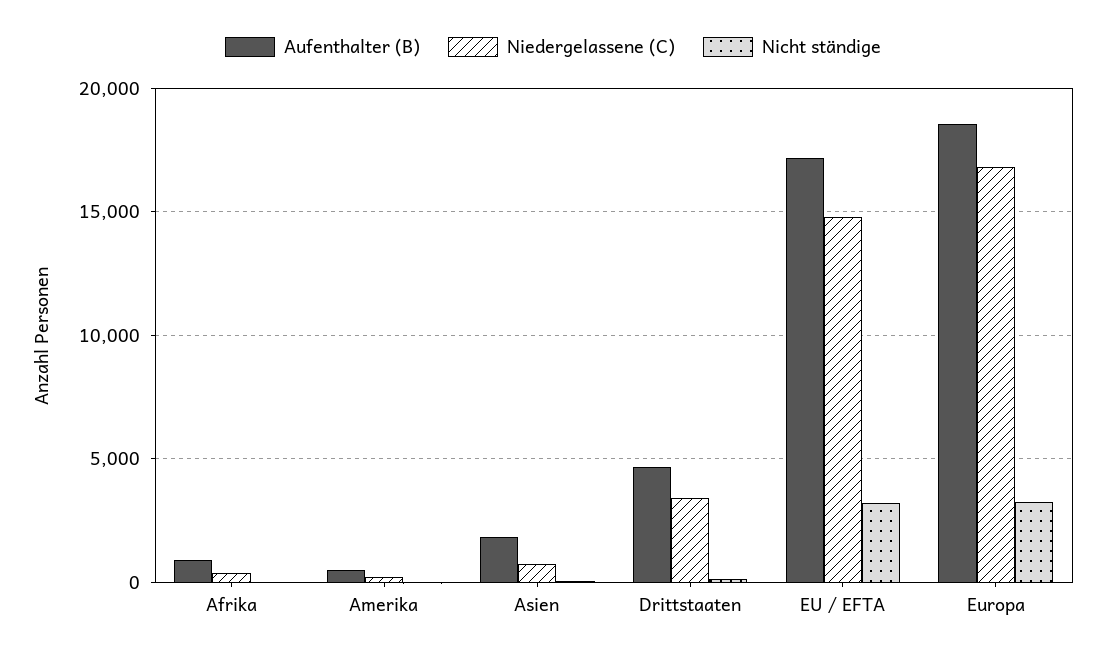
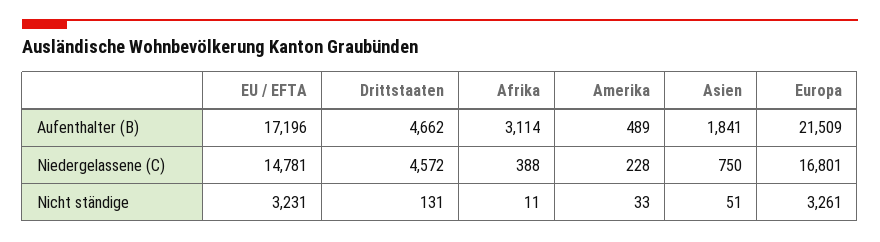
Aufenthalter (B), Afrika: 1000 -> 3114
Niedergelassene (C), Drittstaaten: 3500 -> 4572
Aufenthalter (B), Europa: 18500 -> 21509

